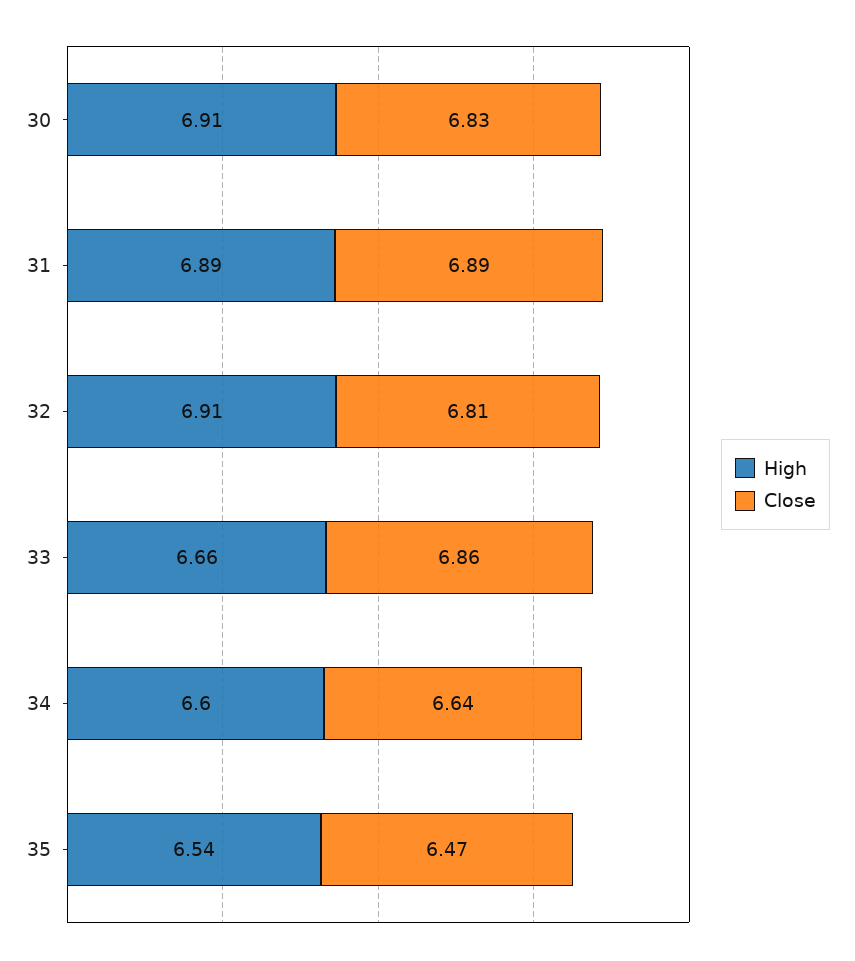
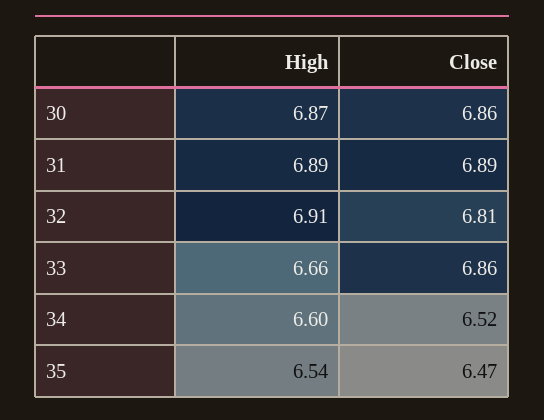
High, 30: 6.91 -> 6.87
Close, 30: 6.83 -> 6.86
Close, 34: 6.64 -> 6.52

